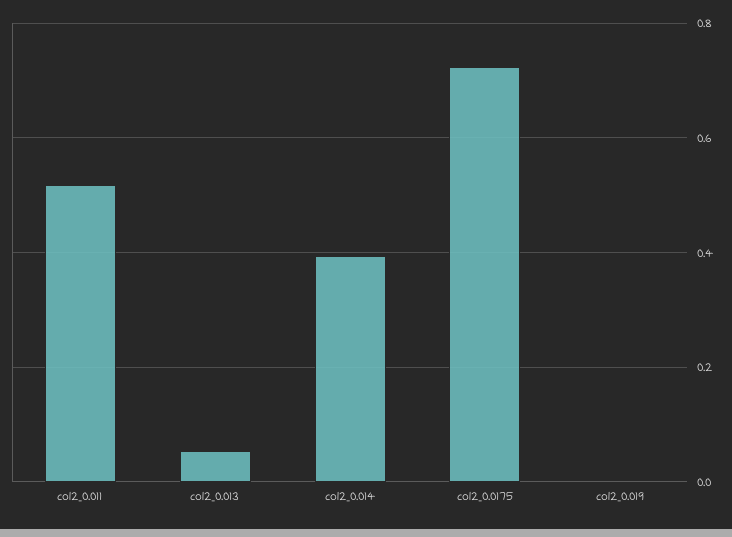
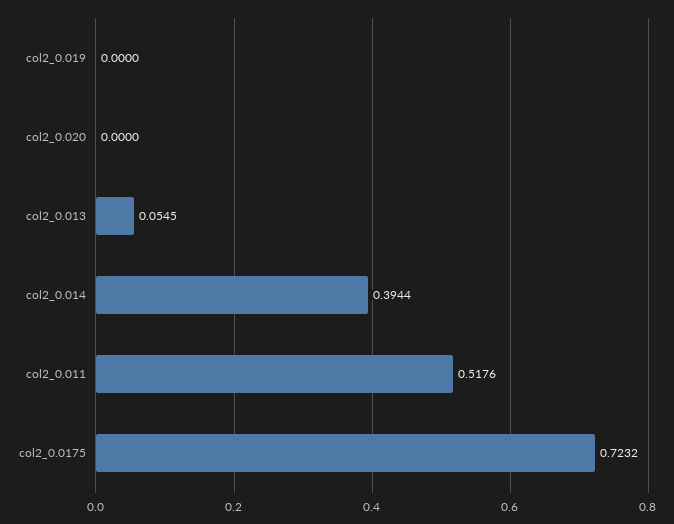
col2_0.020: none -> 0

